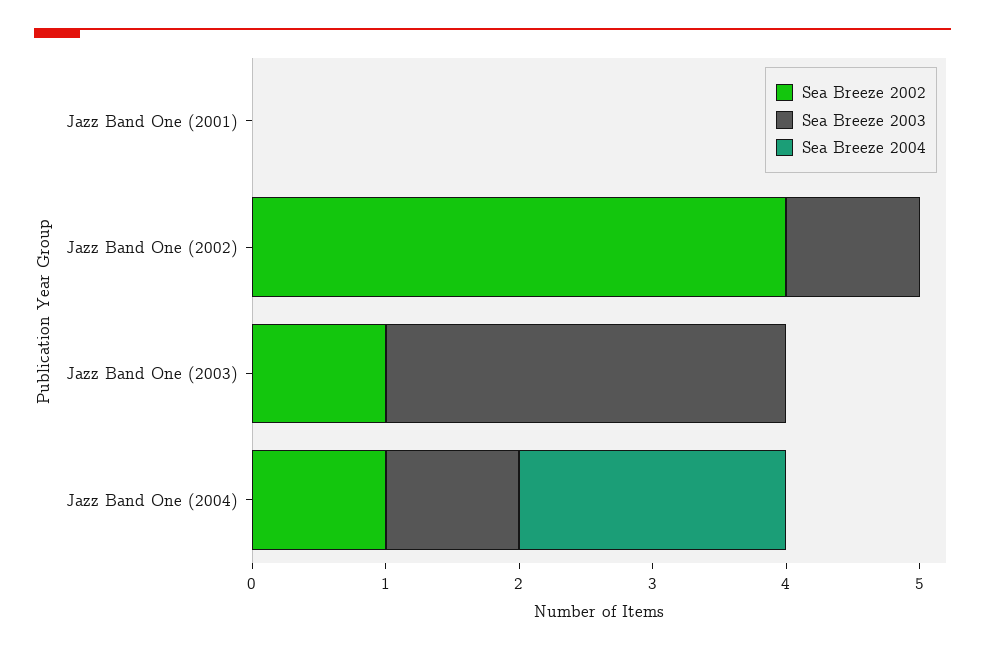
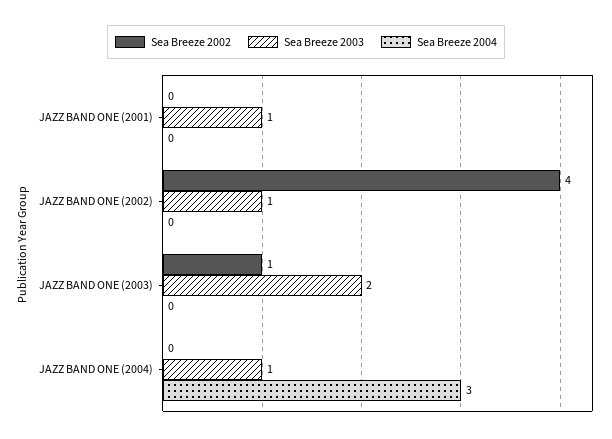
Sea Breeze 2003, Jazz Band One (2001): 0 -> 1
Sea Breeze 2003, Jazz Band One (2003): 3 -> 2
Sea Breeze 2002, Jazz Band One (2004): 1 -> 0
Sea Breeze 2004, Jazz Band One (2004): 2 -> 3

